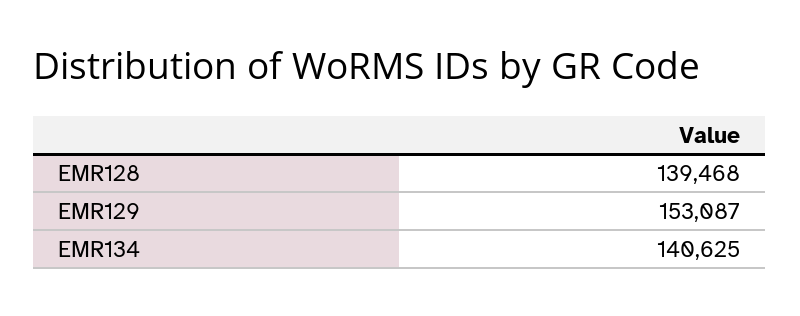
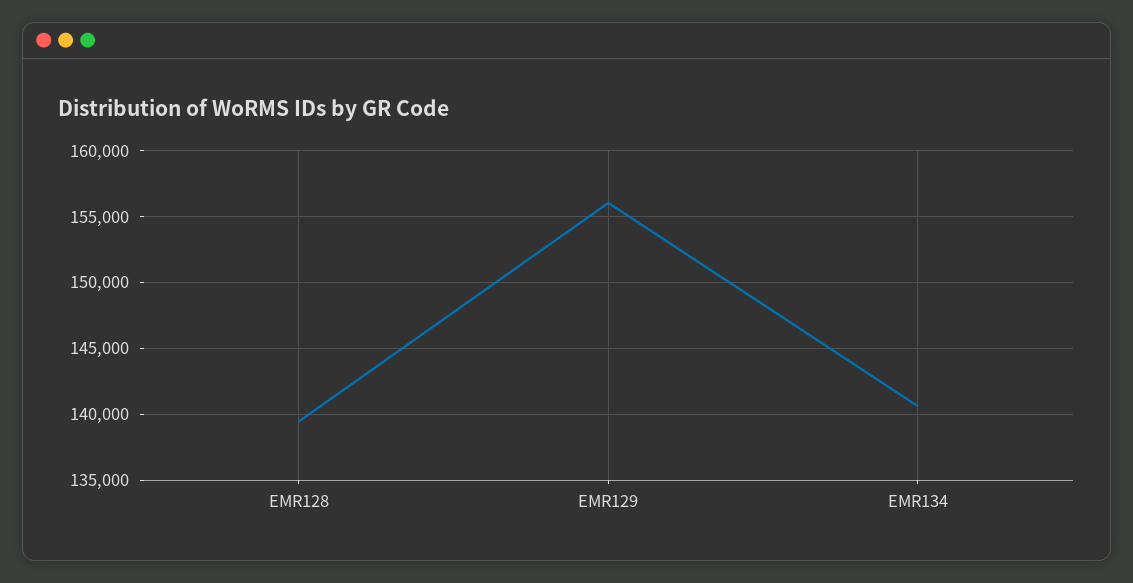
EMR129: 153087 -> 156000

